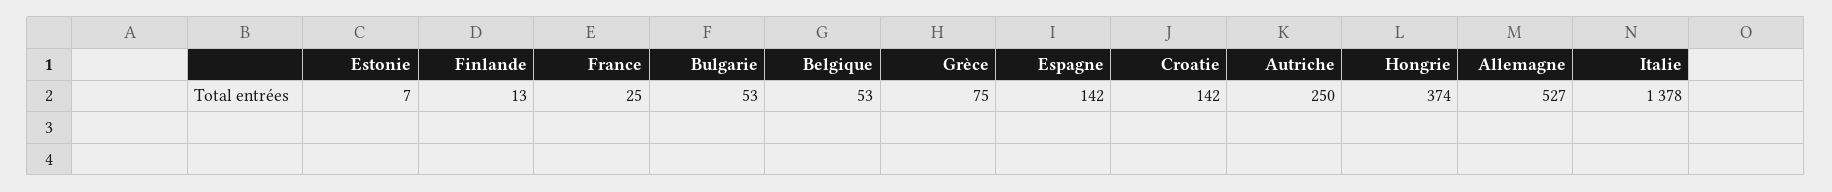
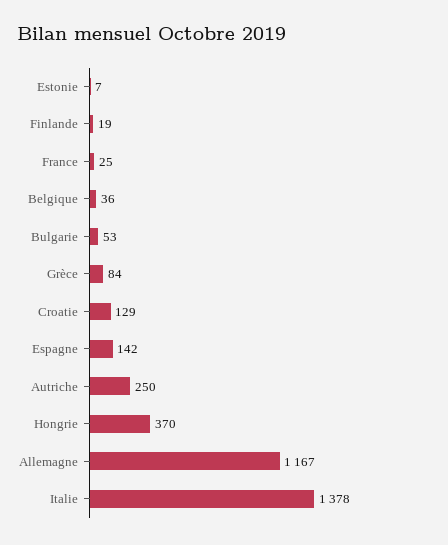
Finlande: 13 -> 19
Belgique: 53 -> 36
Grèce: 75 -> 84
Croatie: 142 -> 129
Hongrie: 374 -> 370
Allemagne: 527 -> 1167

